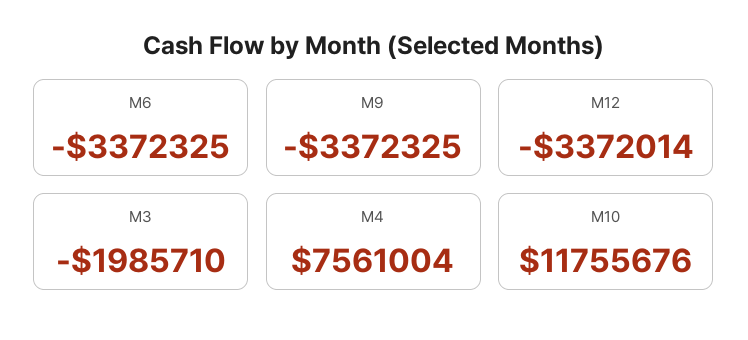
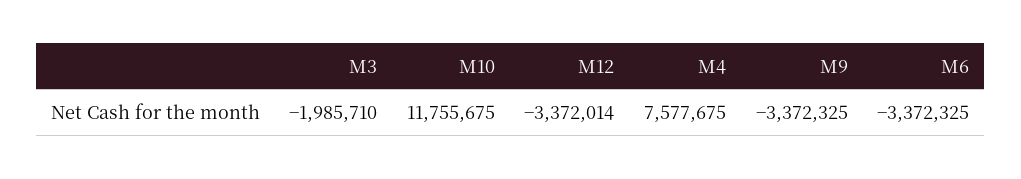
M4: 7561004 -> 7577675
M10: 11755676 -> 11755675

